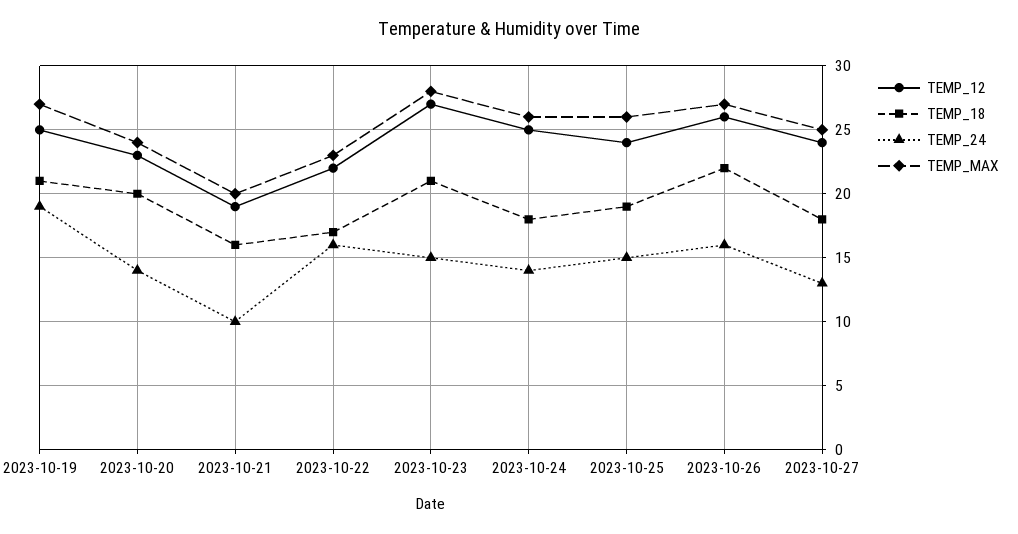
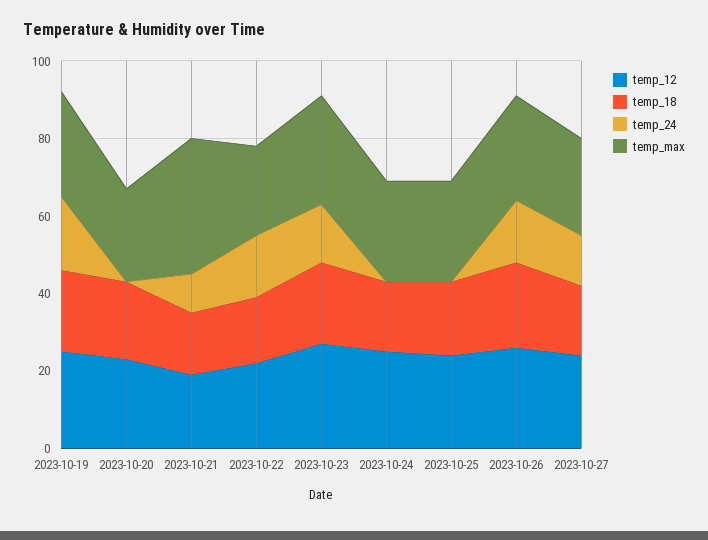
TEMP_24, 2023-10-20: 14 -> 0
TEMP_MAX, 2023-10-21: 20 -> 35
TEMP_24, 2023-10-24: 14 -> 0
TEMP_24, 2023-10-25: 15 -> 0

